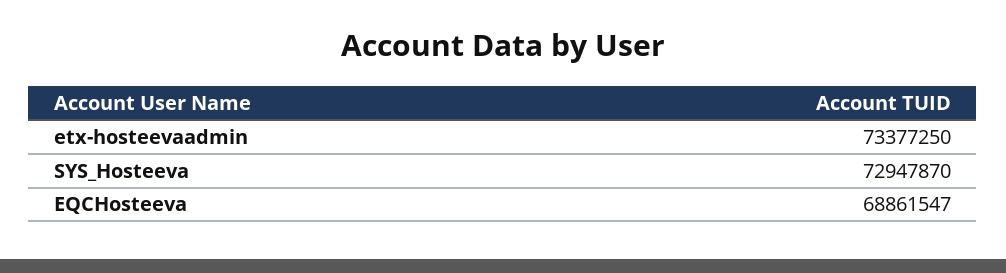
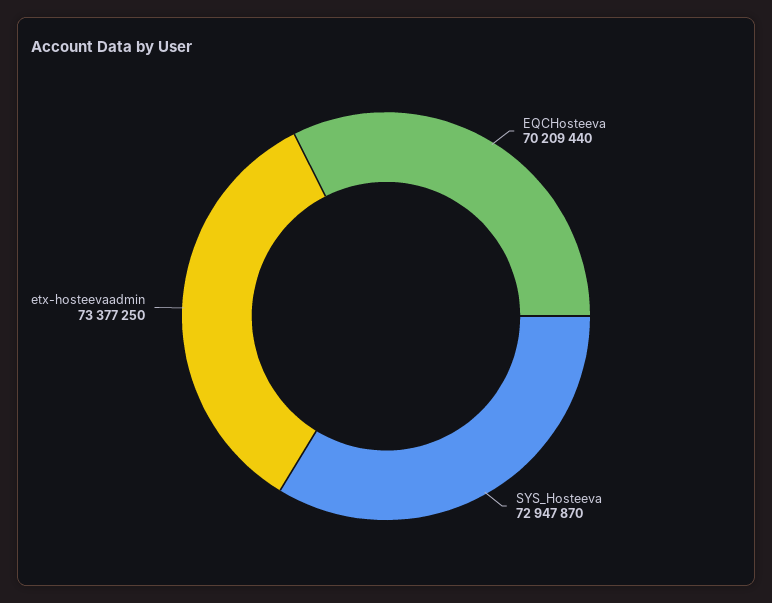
EQCHosteeva: 68861547 -> 70209440

